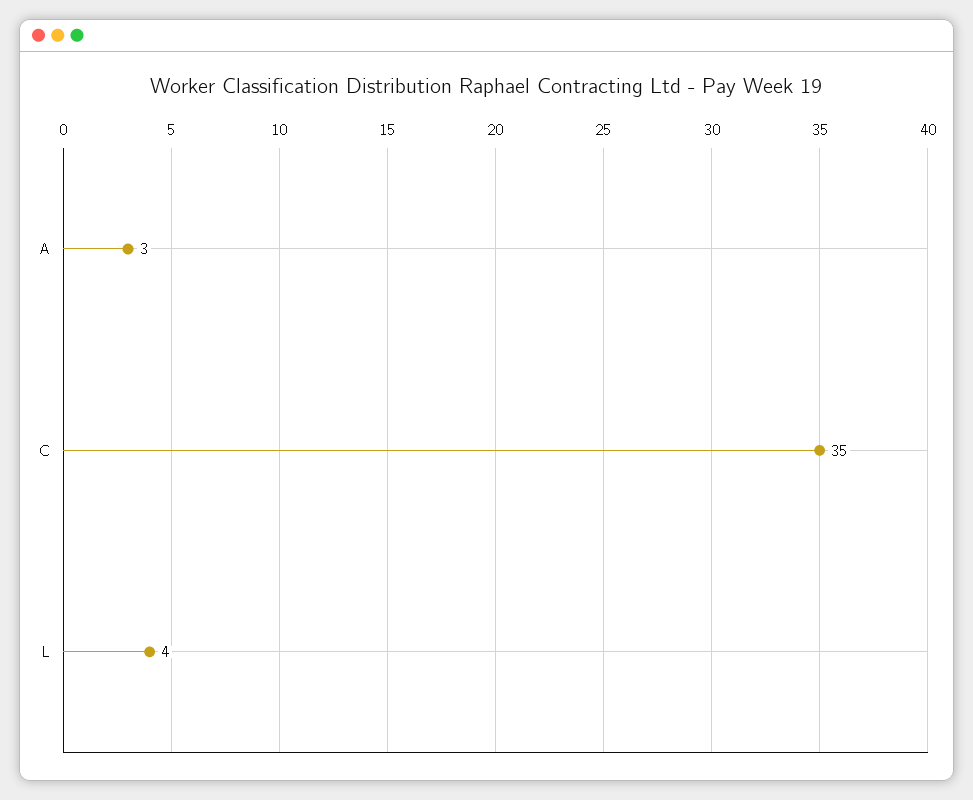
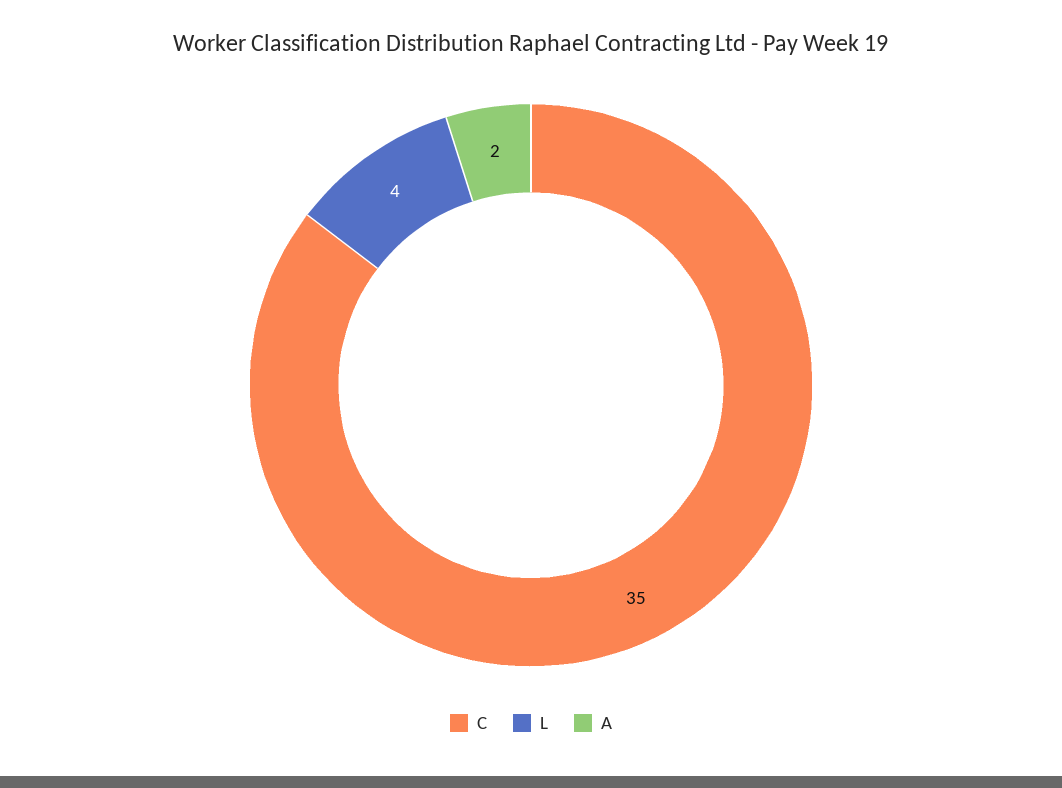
A: 3 -> 2

